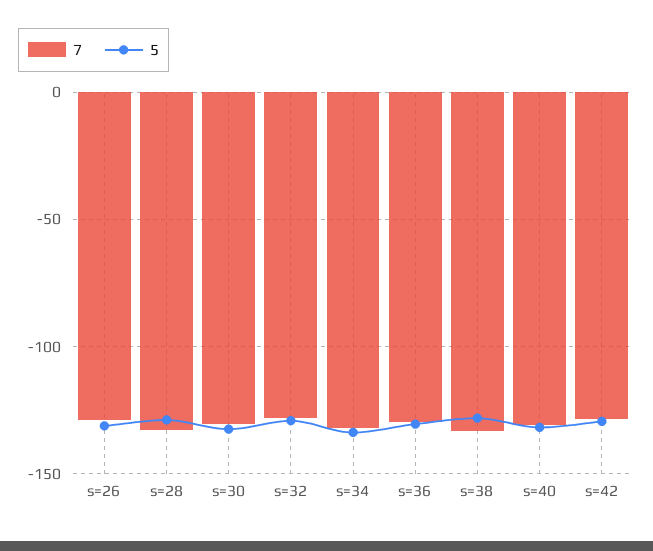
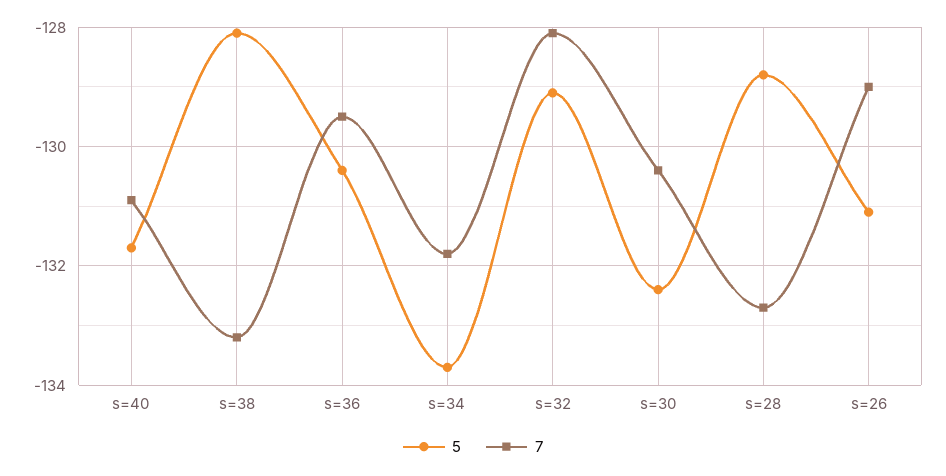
7, s=42: -130 -> none
5, s=42: -130 -> none

